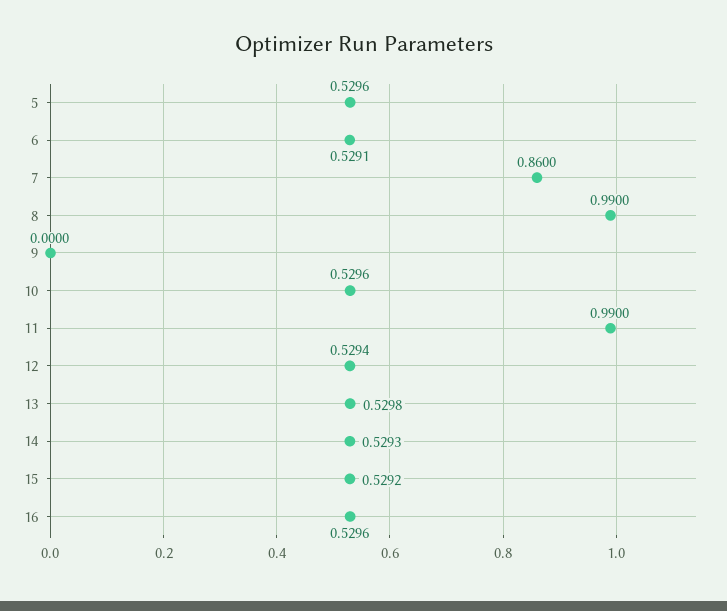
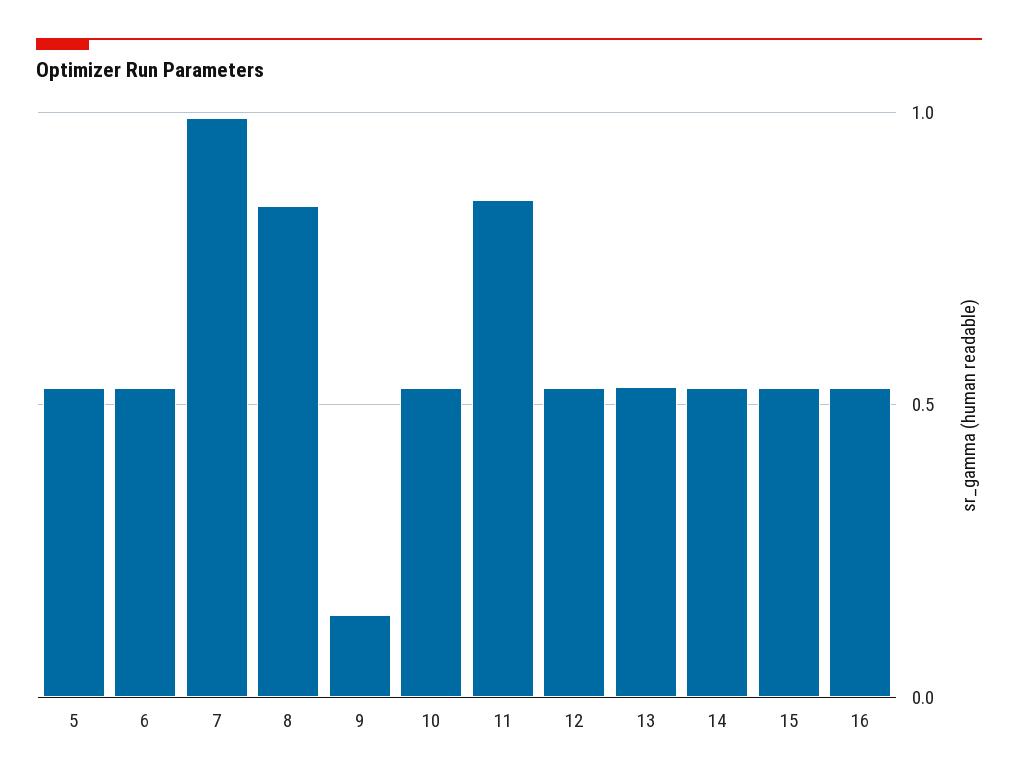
7: 0.86 -> 1
8: 0.99 -> 0.85
9: 0 -> 0.15
11: 0.99 -> 0.85

